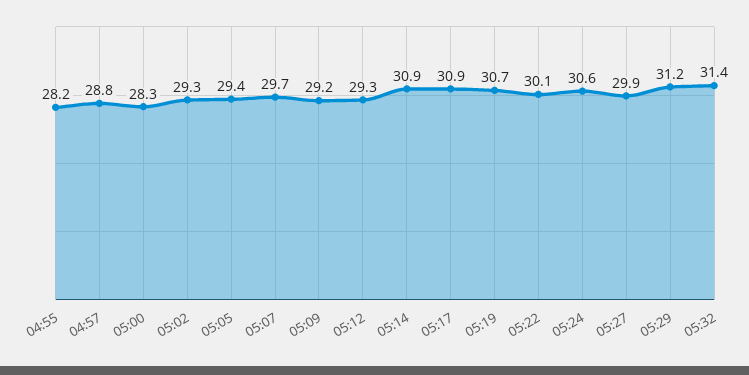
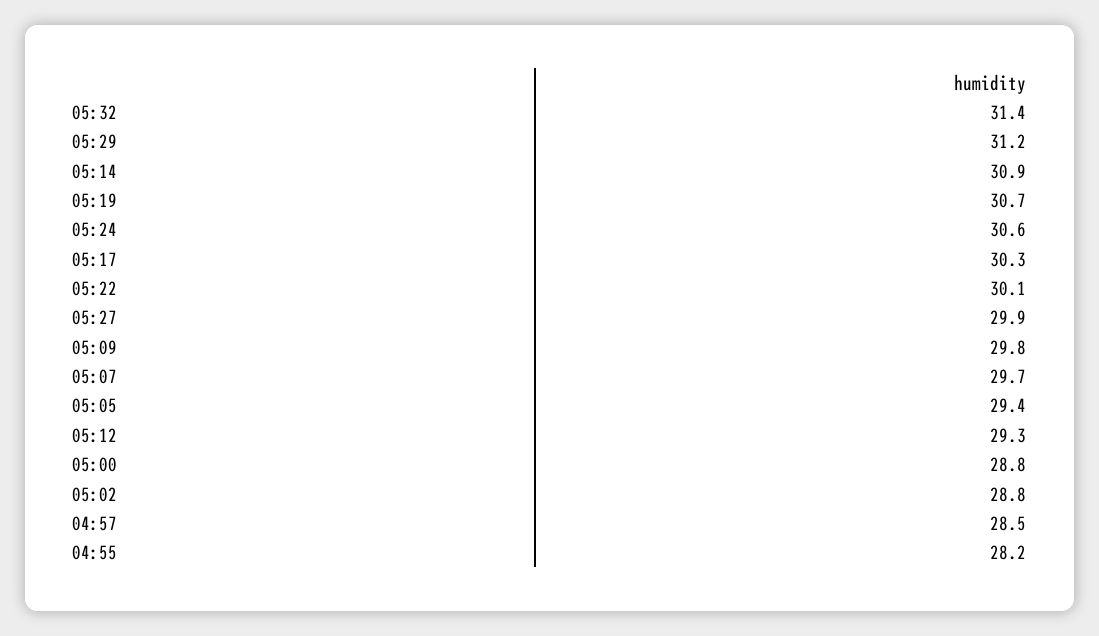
04:57: 28.8 -> 28.5
05:00: 28.3 -> 28.8
05:02: 29.3 -> 28.8
05:09: 29.2 -> 29.8
05:17: 30.9 -> 30.3

